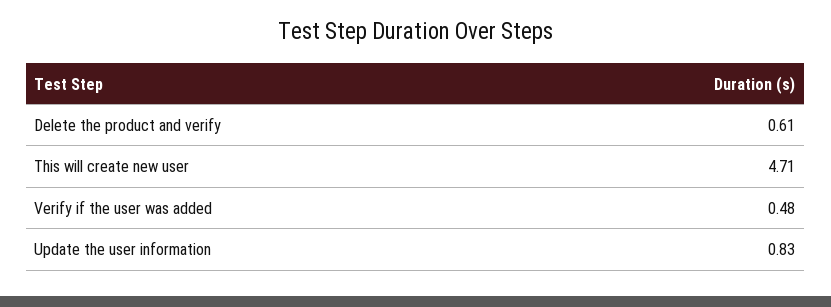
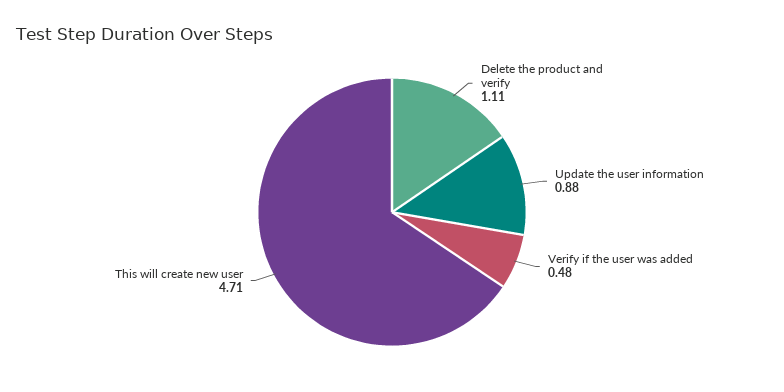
Delete the product and verify: 0.61 -> 1.11
Update the user information: 0.83 -> 0.88

